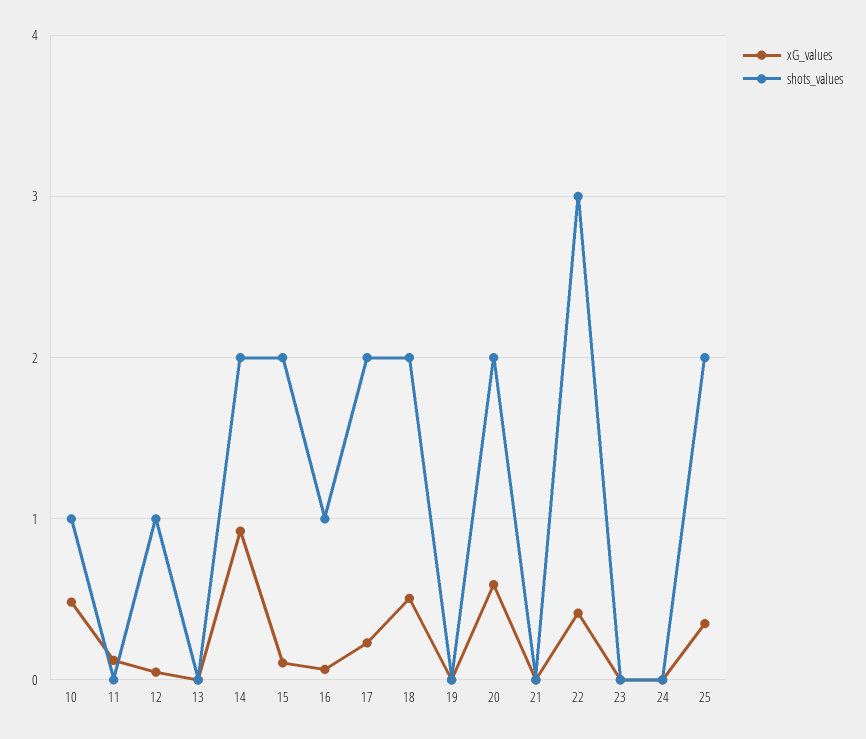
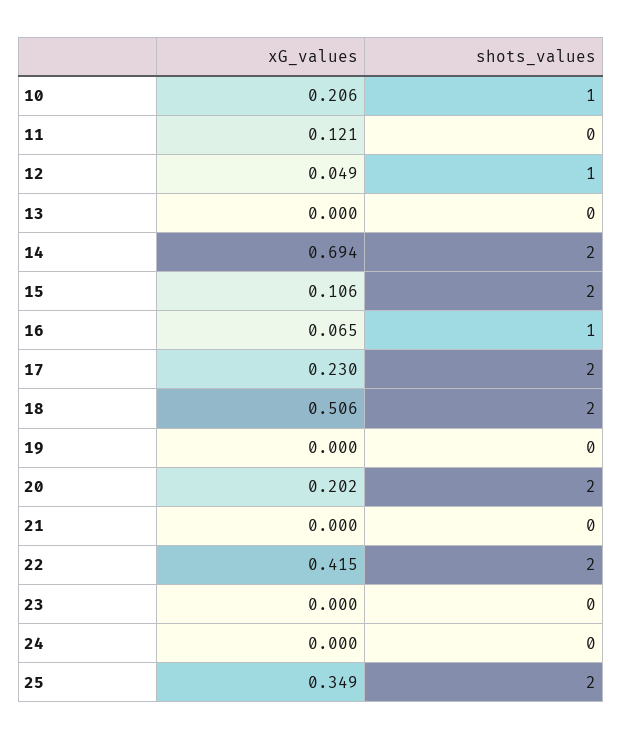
xG_values, 10: 0.5 -> 0.206
xG_values, 14: 0.9 -> 0.694
xG_values, 20: 0.6 -> 0.202
shots_values, 22: 3 -> 2

